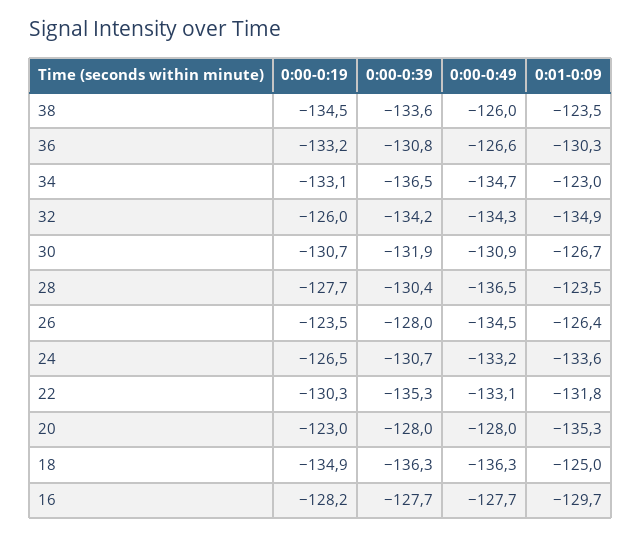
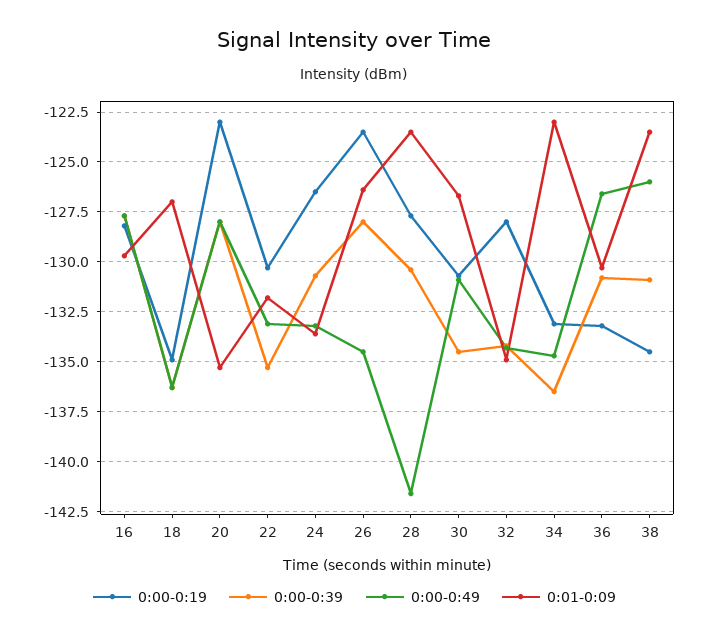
0:00-0:39, 38: -133.6 -> -131
0:00-0:19, 32: -126 -> -128
0:00-0:39, 30: -131.9 -> -134.5
0:00-0:49, 28: -136.5 -> -141.5
0:01-0:09, 18: -125 -> -127

